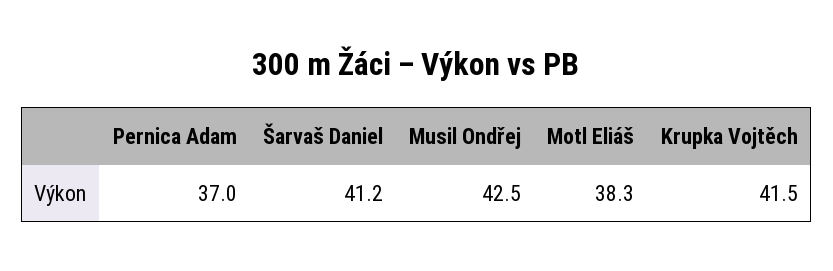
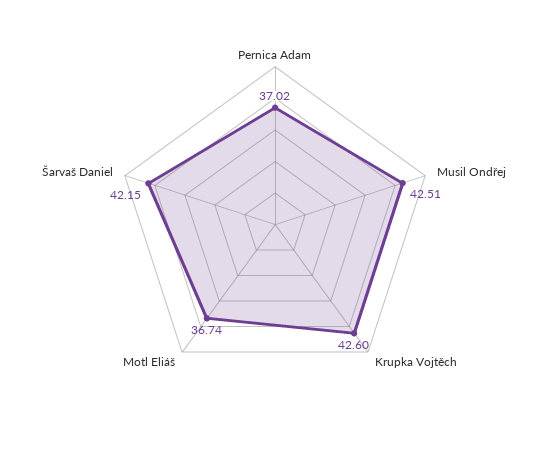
Šarvaš Daniel: 41.2 -> 42.15
Motl Eliáš: 38.3 -> 36.74
Krupka Vojtěch: 41.5 -> 42.6

